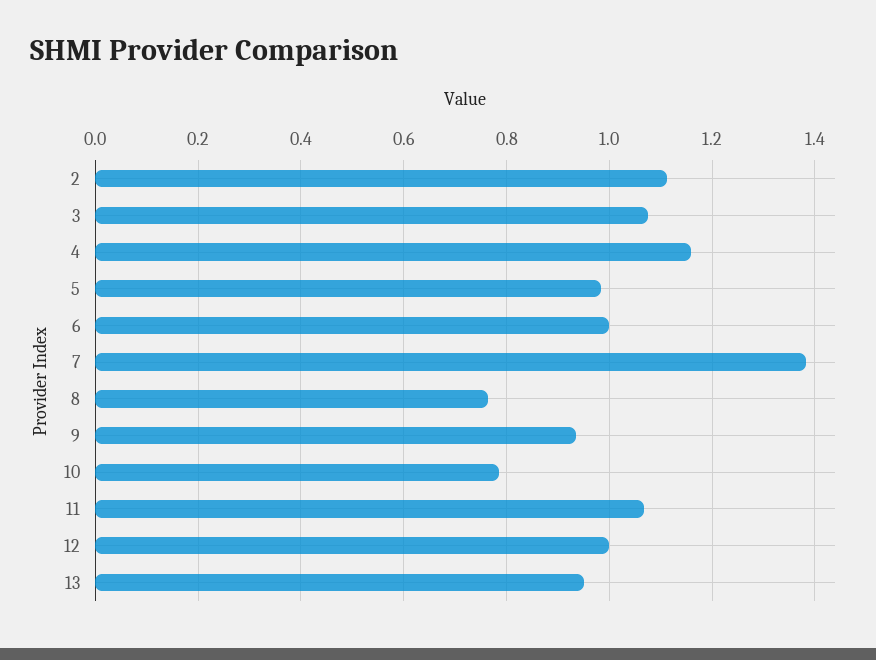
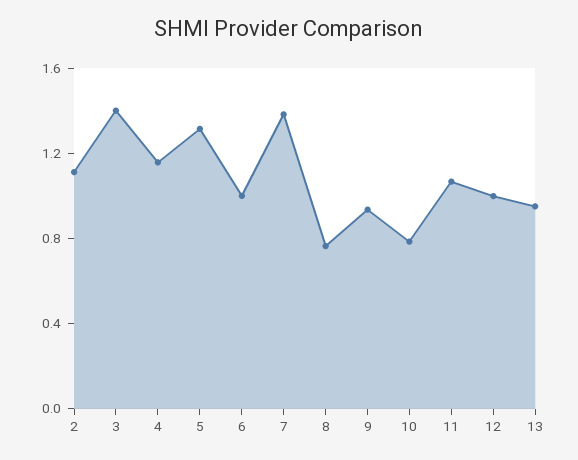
3: 1.08 -> 1.4
5: 0.98 -> 1.3

